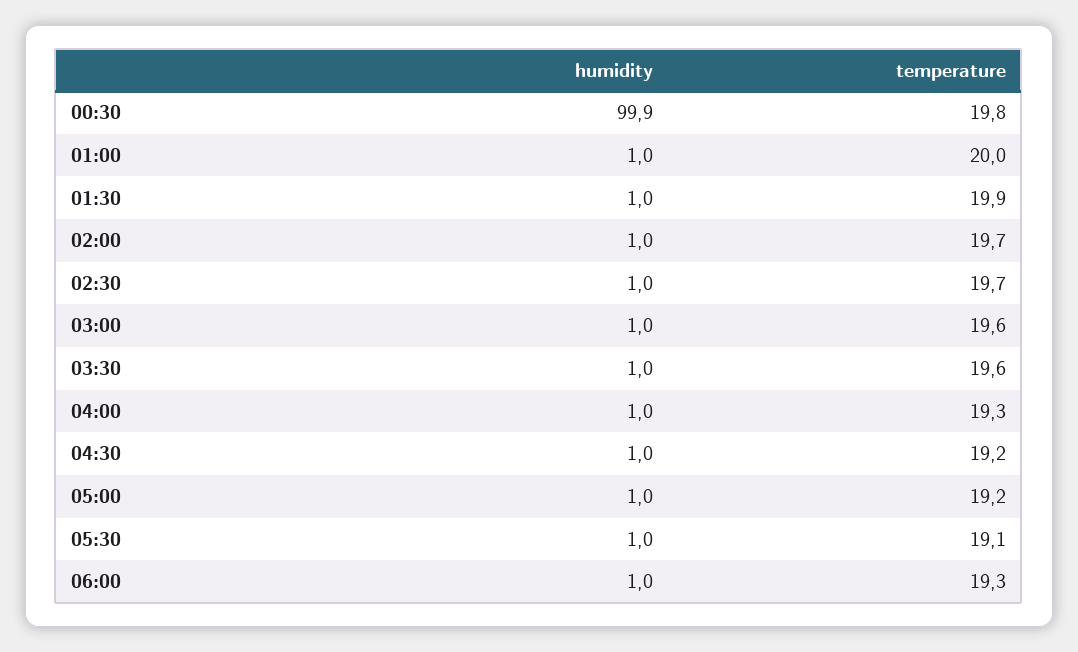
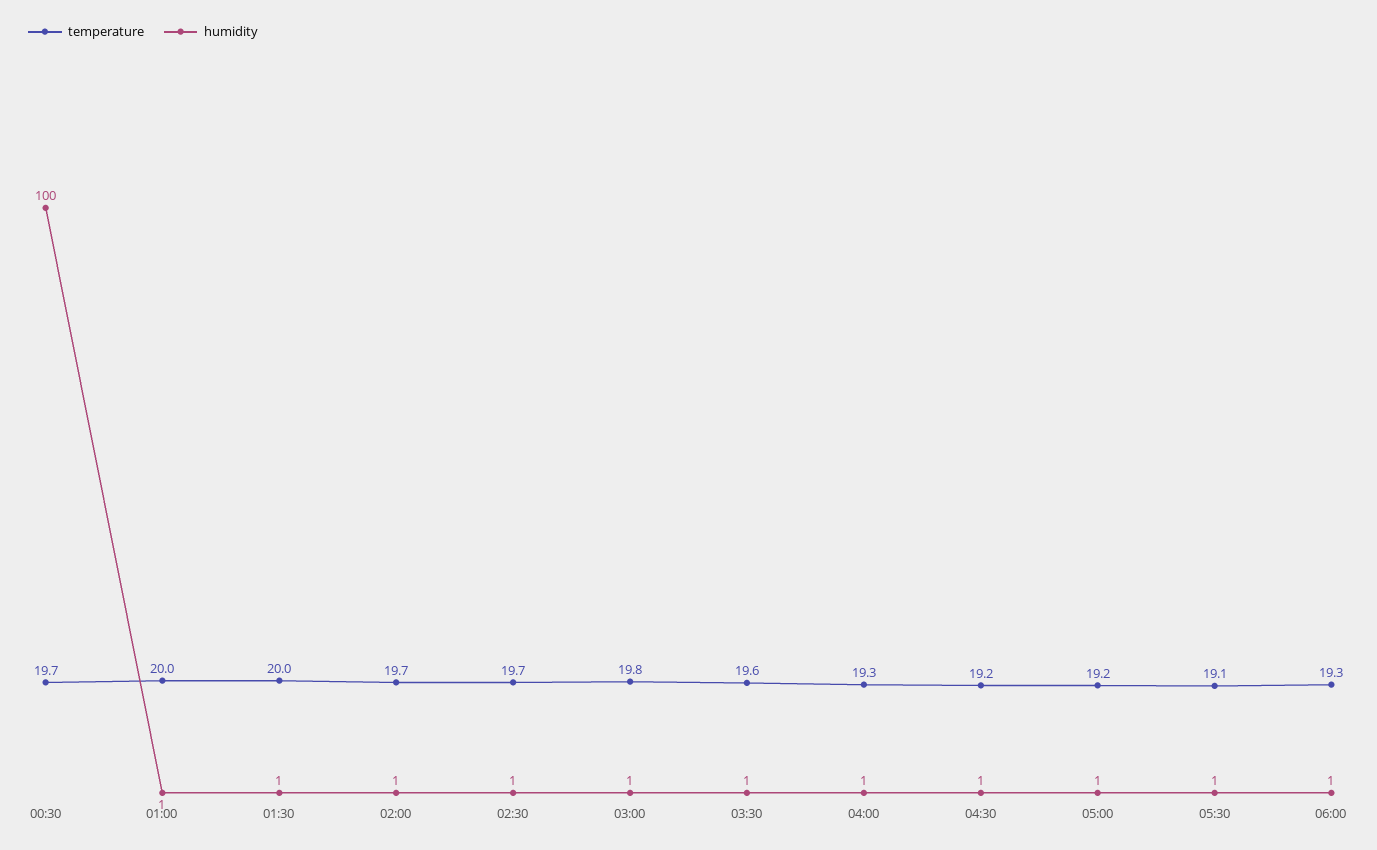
temperature, 00:30: 19.8 -> 19.7
temperature, 01:30: 19.9 -> 20
temperature, 03:00: 19.6 -> 19.8

